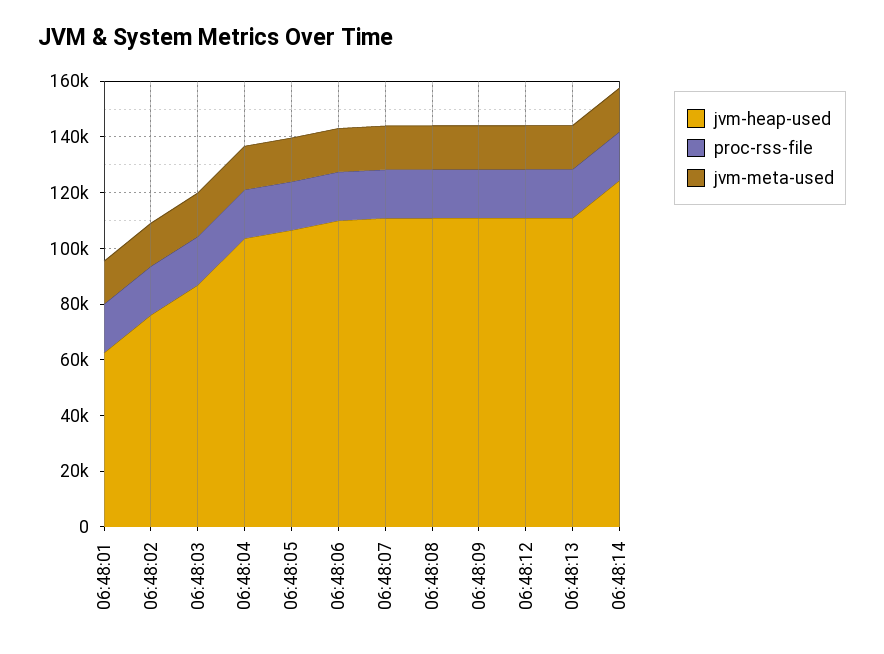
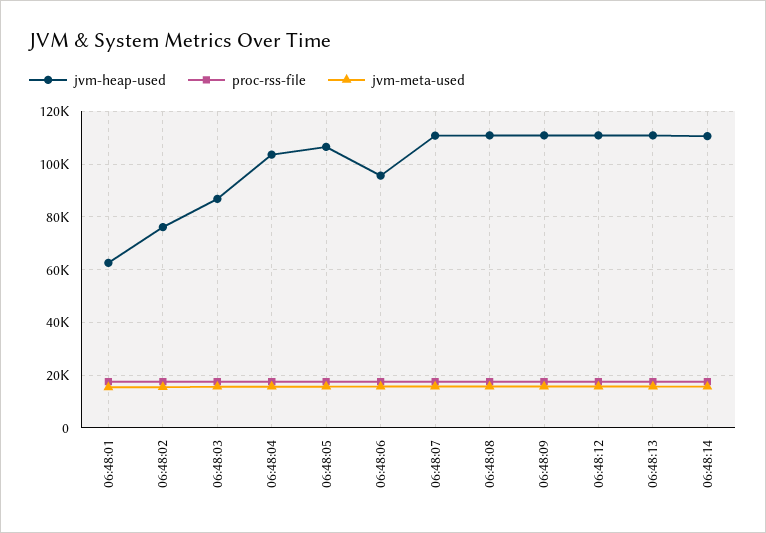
jvm-heap-used, 06:48:06: 110000 -> 95000
jvm-heap-used, 06:48:14: 125000 -> 110000

